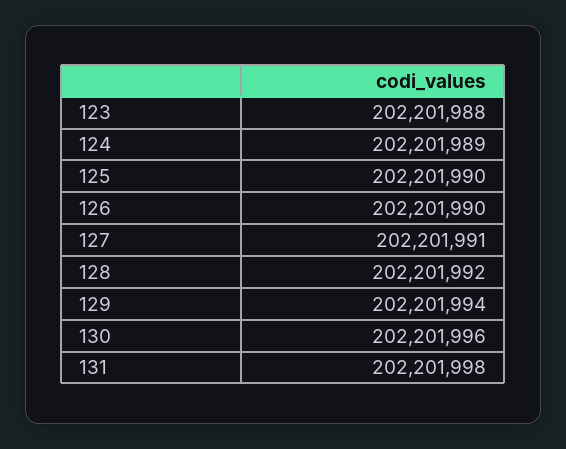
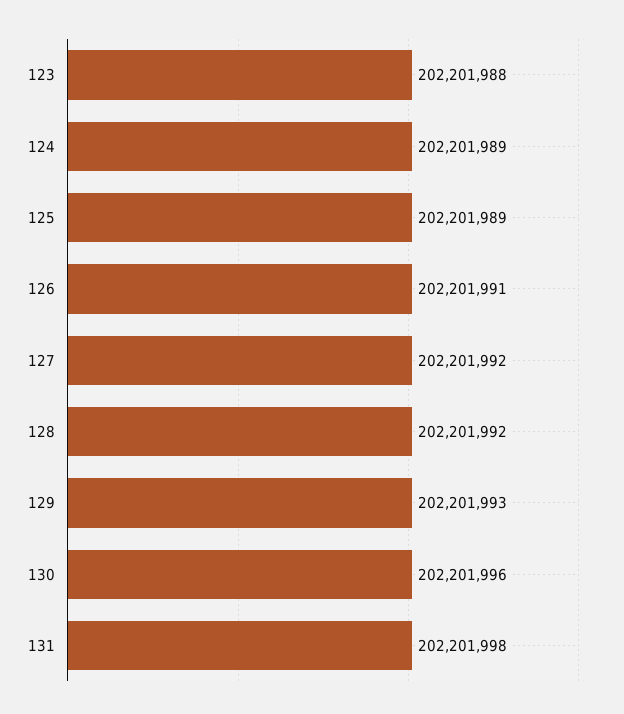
125: 202201990 -> 202201989
126: 202201990 -> 202201991
127: 202201991 -> 202201992
129: 202201994 -> 202201993

